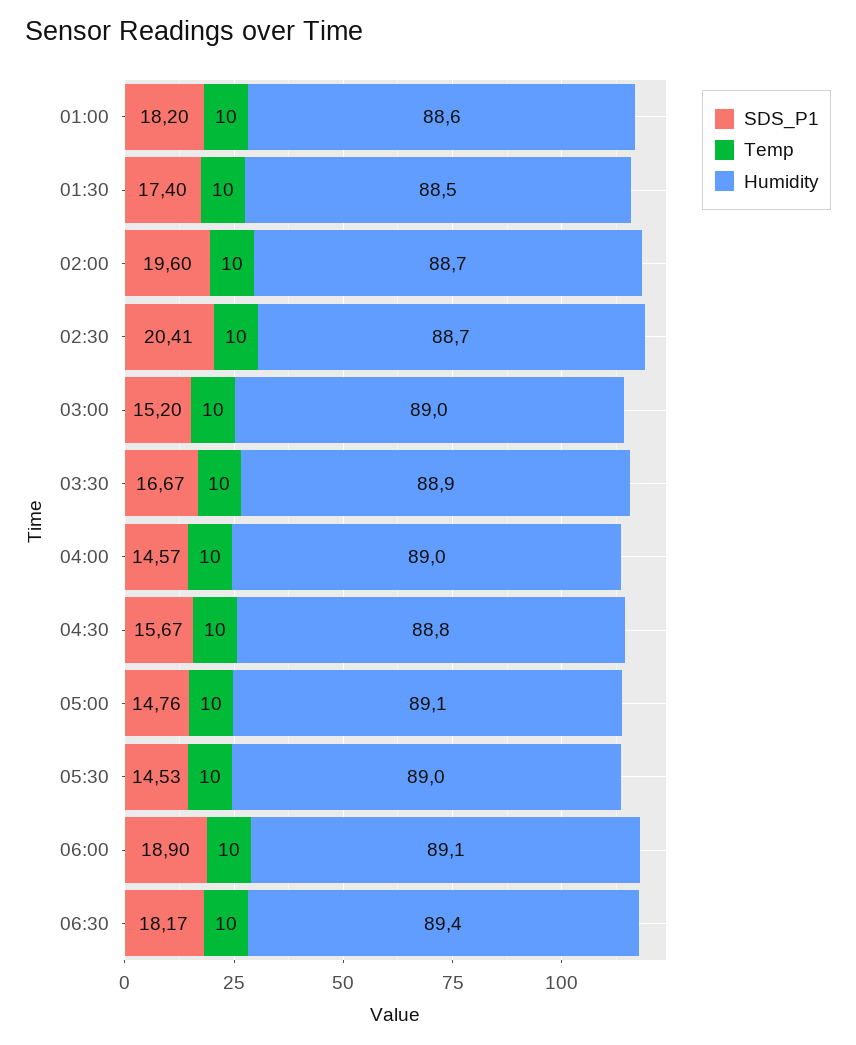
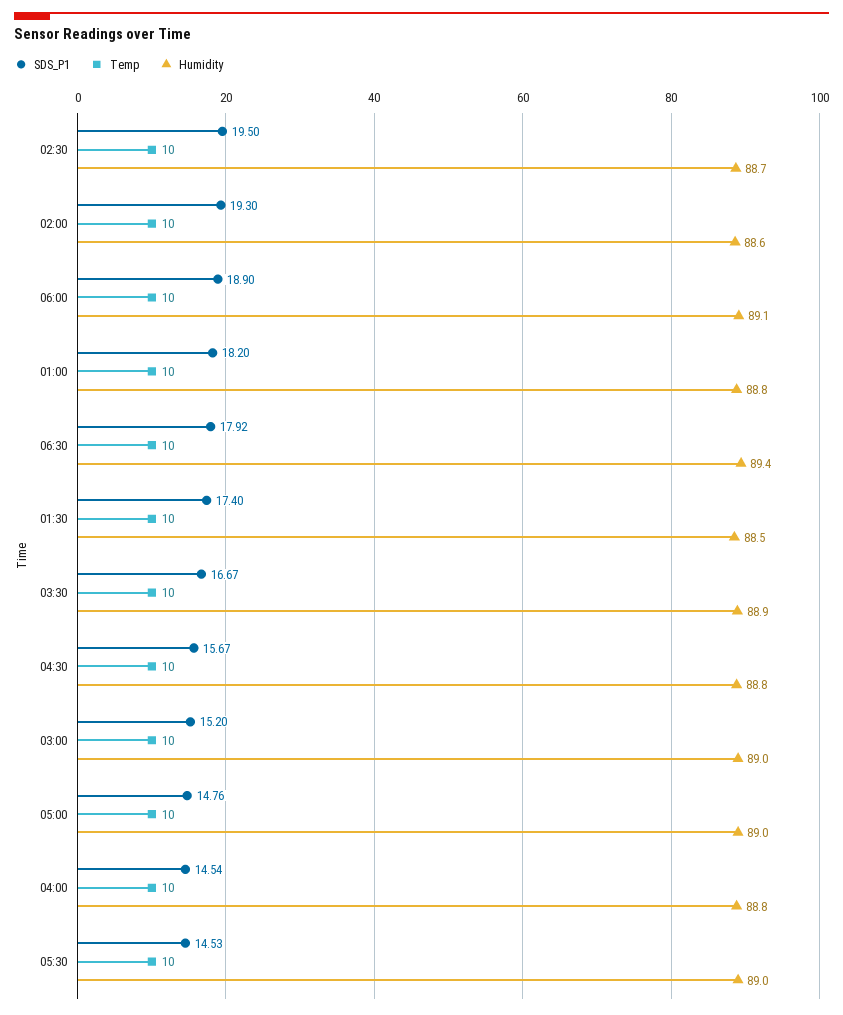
Humidity, 01:00: 88.6 -> 88.8
SDS_P1, 02:00: 19.6 -> 19.3
Humidity, 02:00: 88.7 -> 88.6
SDS_P1, 02:30: 20.41 -> 19.5
SDS_P1, 04:00: 14.57 -> 14.54
Humidity, 04:00: 89 -> 88.8
Humidity, 05:00: 89.1 -> 89
SDS_P1, 06:30: 18.17 -> 17.92

